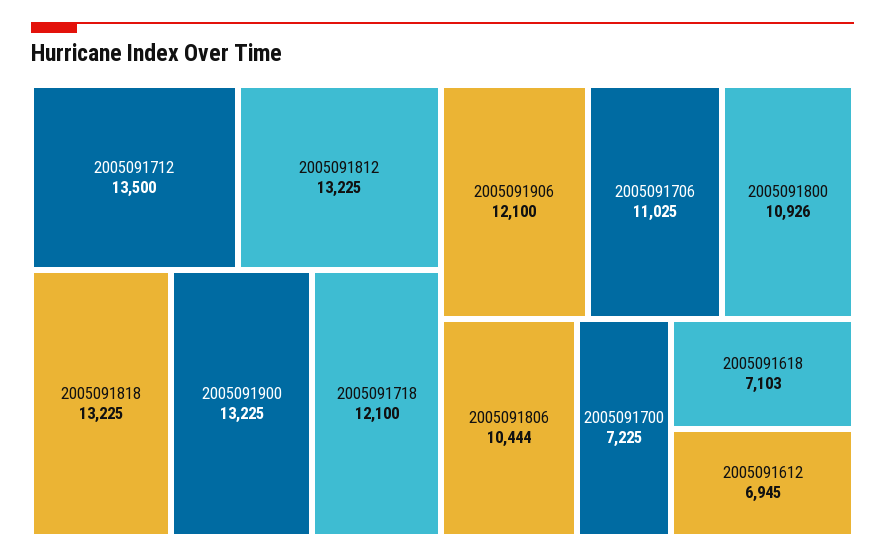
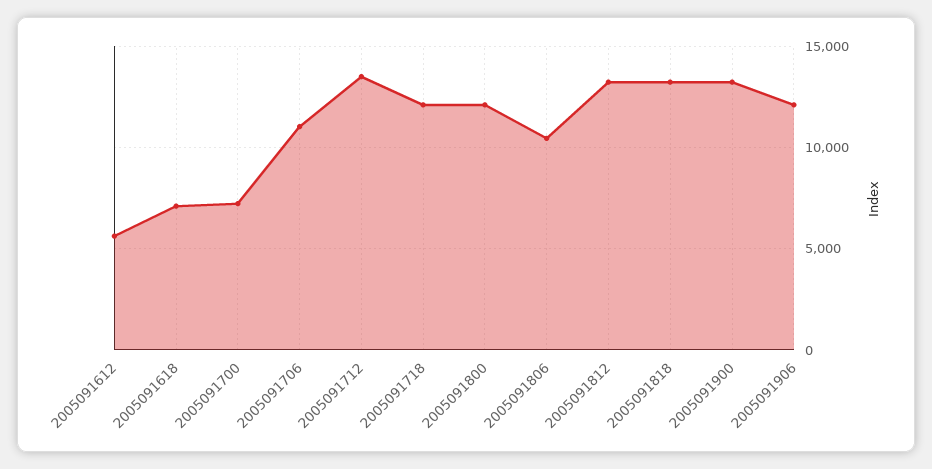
2005091800: 10926 -> 12000
2005091612: 6945 -> 5500

